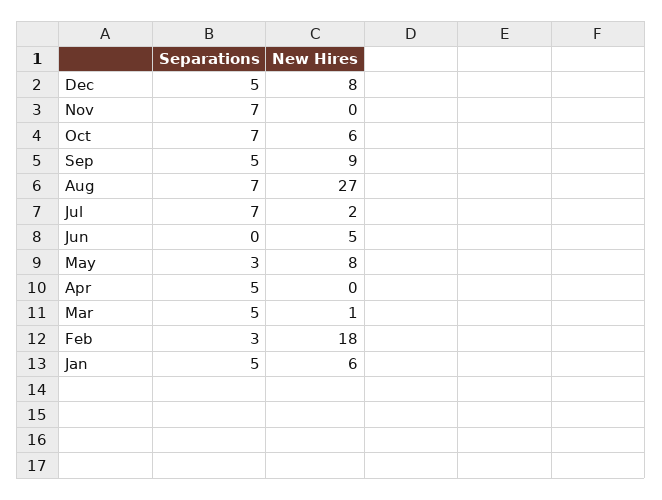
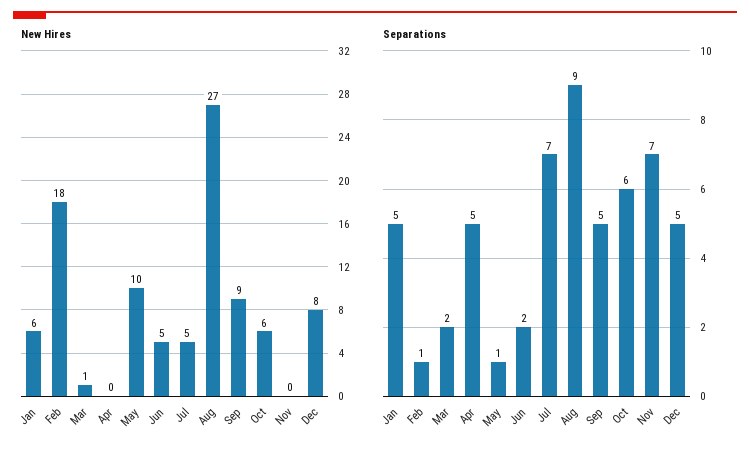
Separations, Oct: 7 -> 6
Separations, Aug: 7 -> 9
New Hires, Jul: 2 -> 5
Separations, Jun: 0 -> 2
Separations, May: 3 -> 1
New Hires, May: 8 -> 10
Separations, Mar: 5 -> 2
Separations, Feb: 3 -> 1

